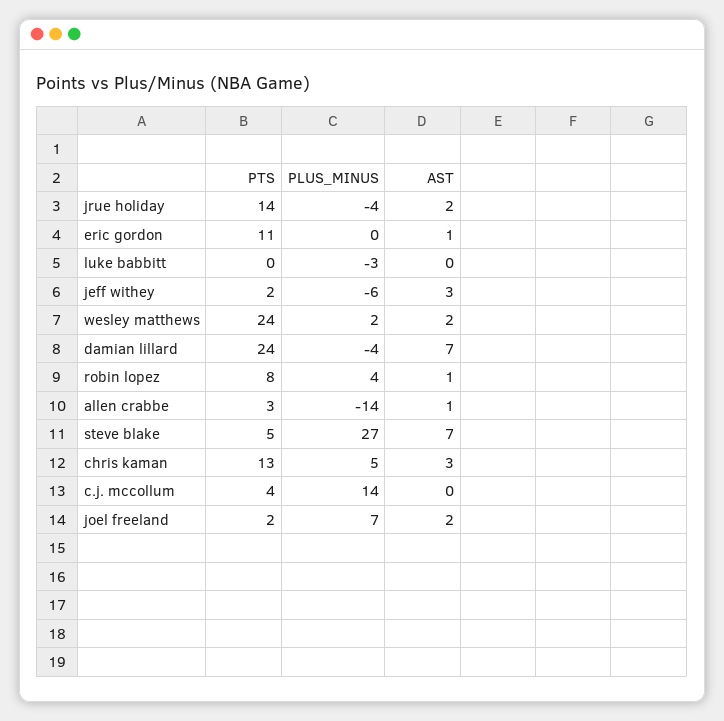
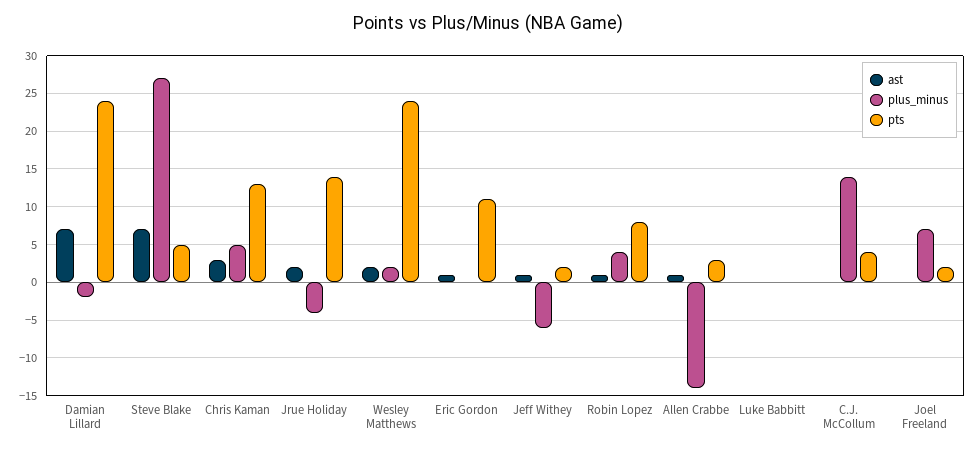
PLUS_MINUS, luke babbitt: -3 -> 0
AST, jeff withey: 3 -> 1
PLUS_MINUS, damian lillard: -4 -> -2
AST, joel freeland: 2 -> 0

